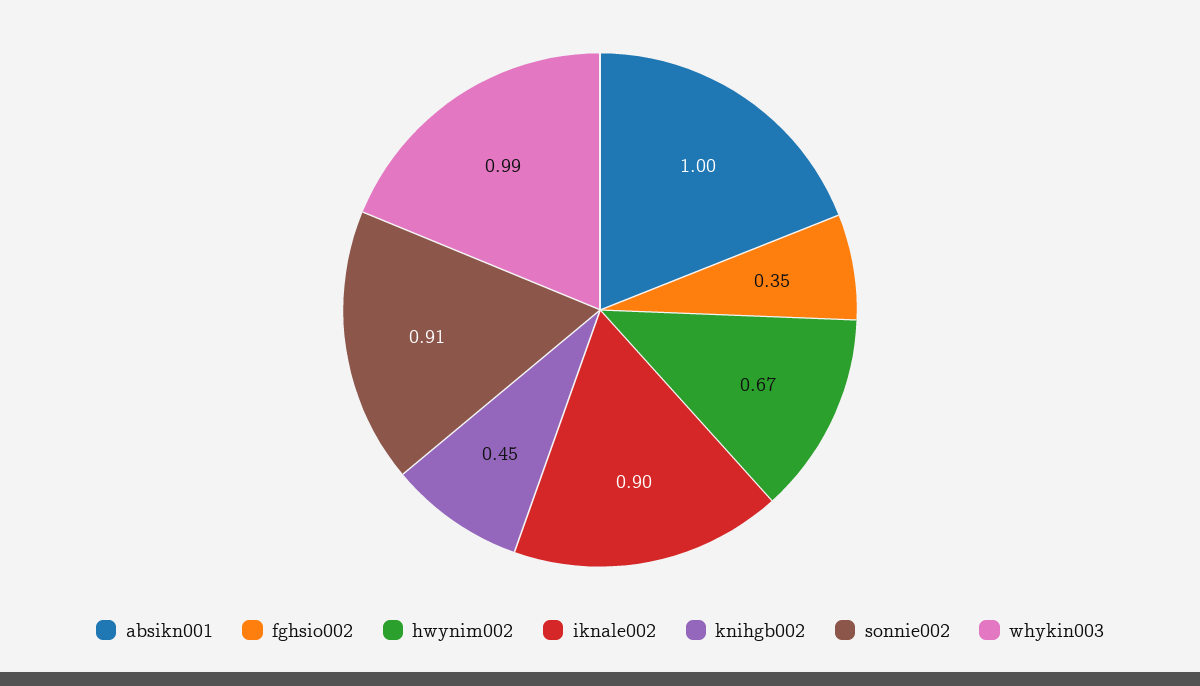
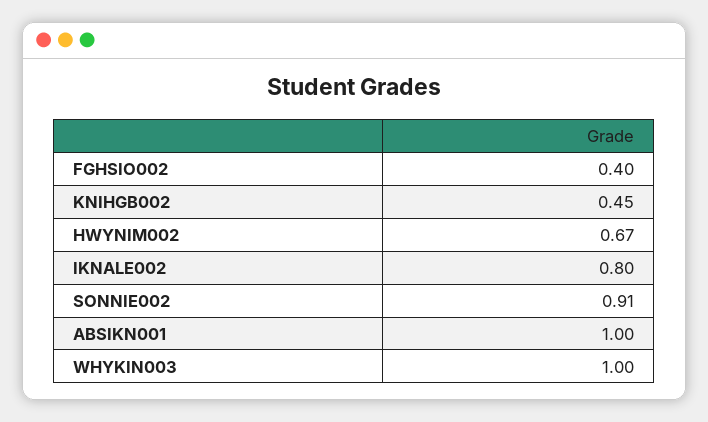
fghsio002: 0.35 -> 0.4
iknale002: 0.9 -> 0.8
whykin003: 0.99 -> 1

